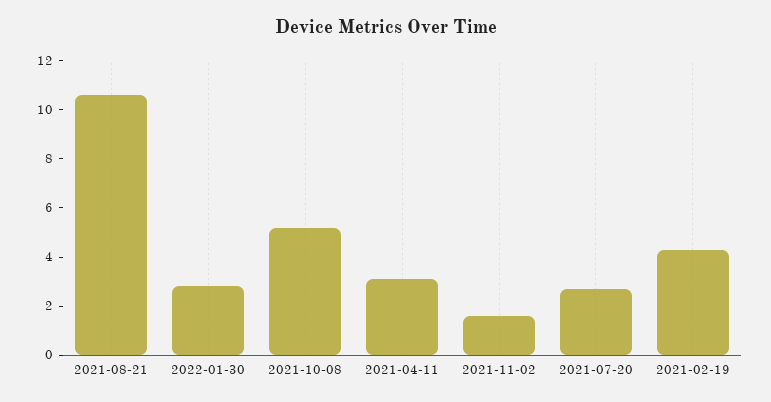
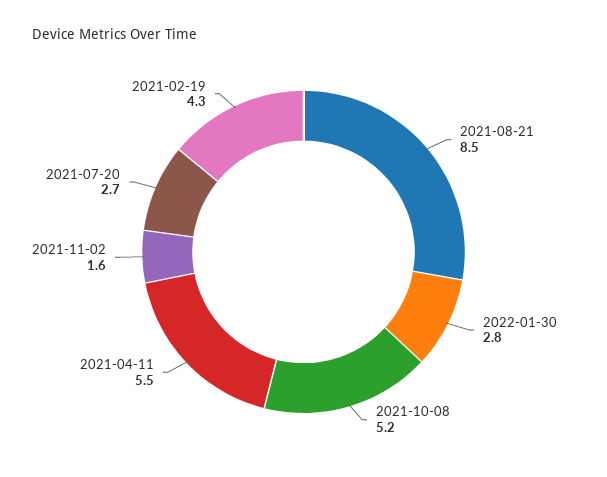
2021-08-21: 10.5 -> 8.5
2021-04-11: 3 -> 5.5

